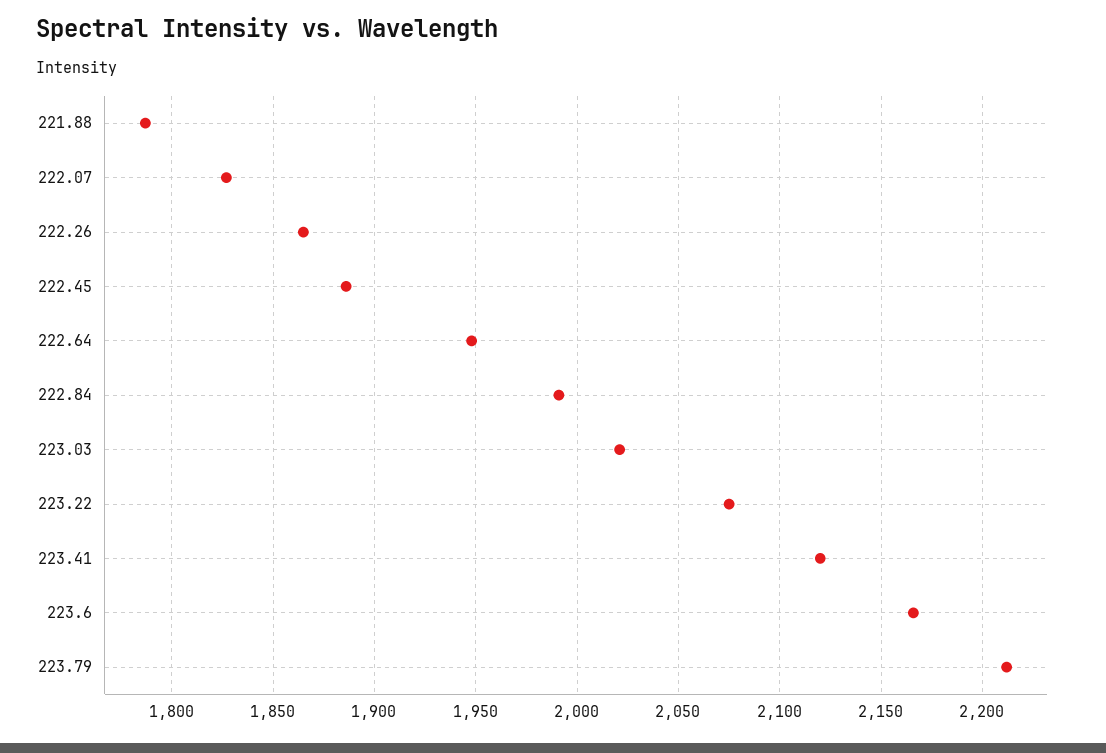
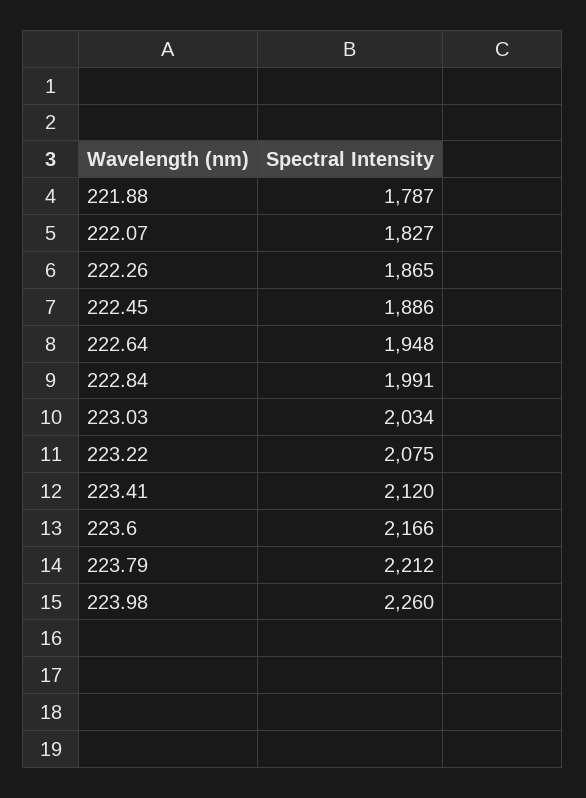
223.03: 2020 -> 2034
223.98: none -> 2260

